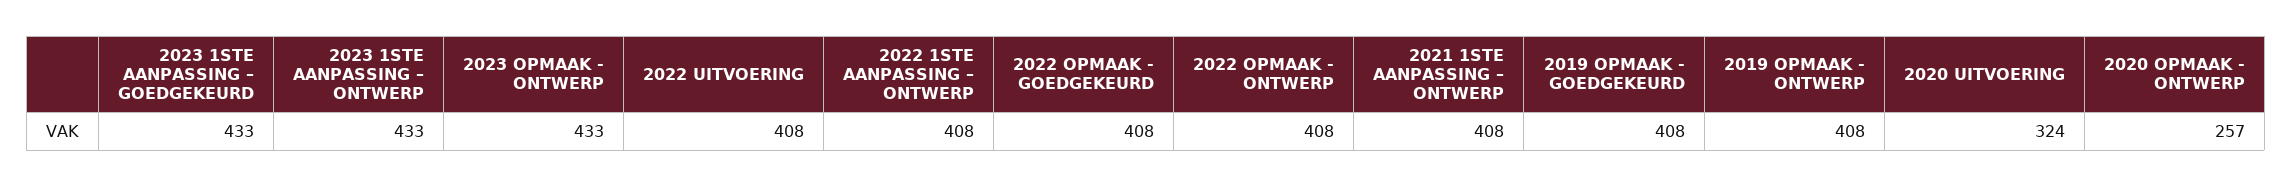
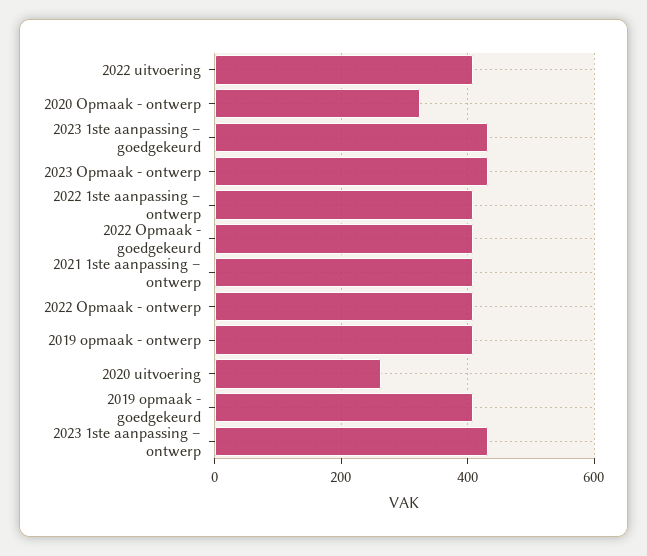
2020 UITVOERING: 324 -> 260
2020 OPMAAK - ONTWERP: 257 -> 320

